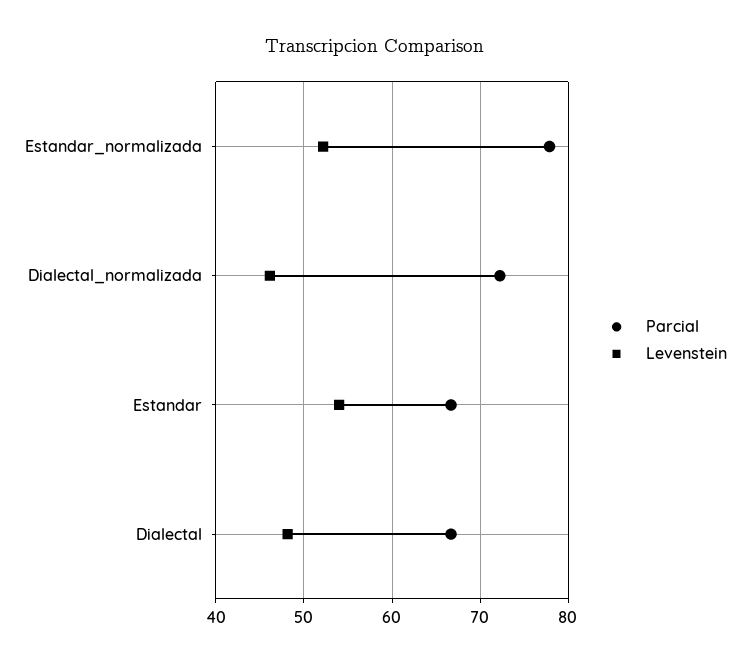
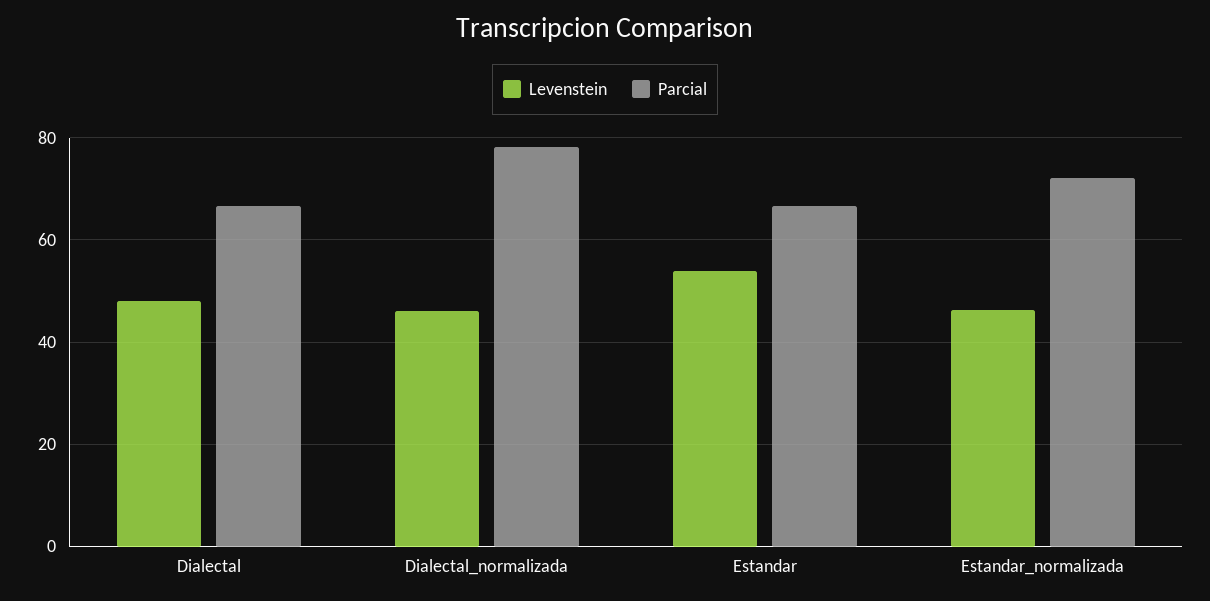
Parcial, Estandar_normalizada: 78 -> 72
Levenstein, Estandar_normalizada: 52 -> 46
Parcial, Dialectal_normalizada: 72 -> 78

